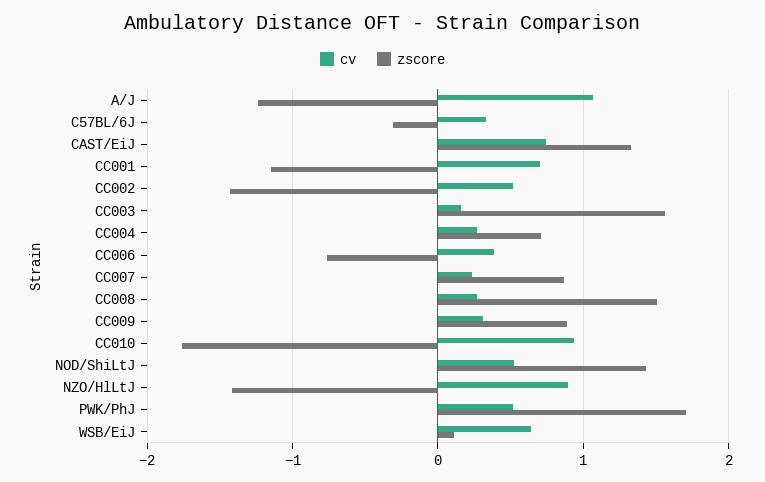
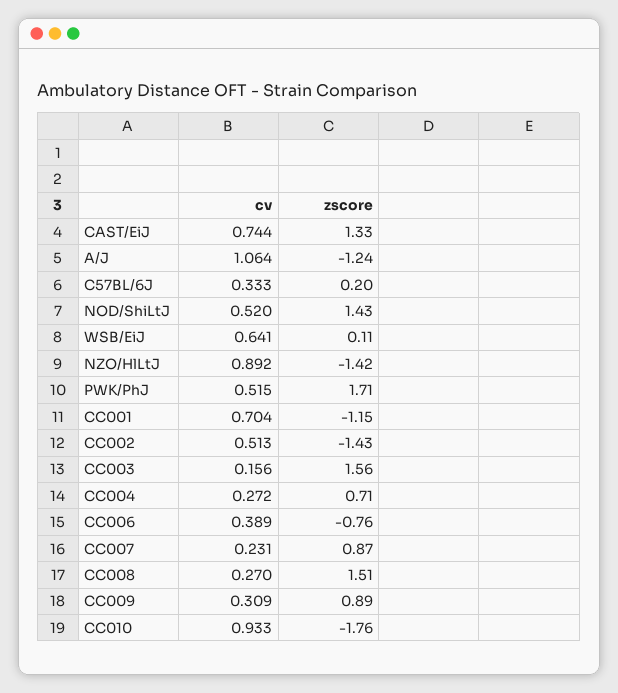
zscore, C57BL/6J: -0.3 -> 0.2

